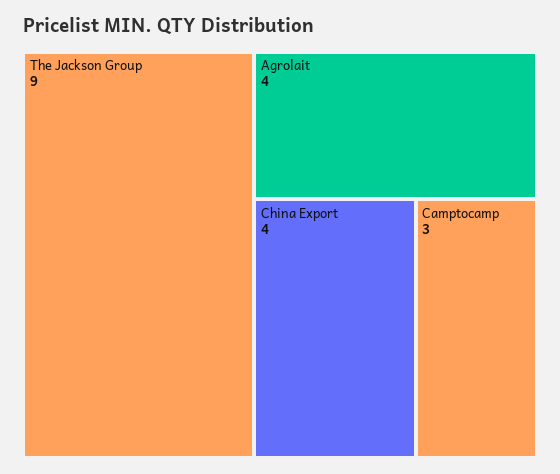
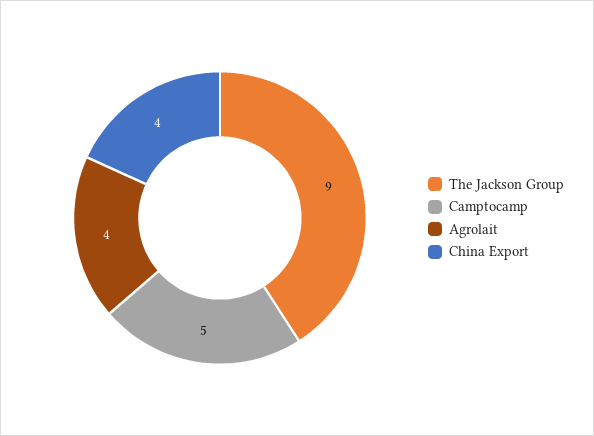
Camptocamp: 3 -> 5

